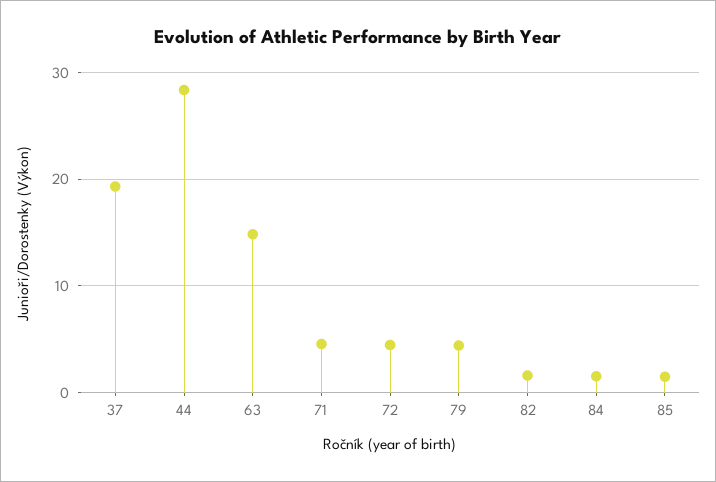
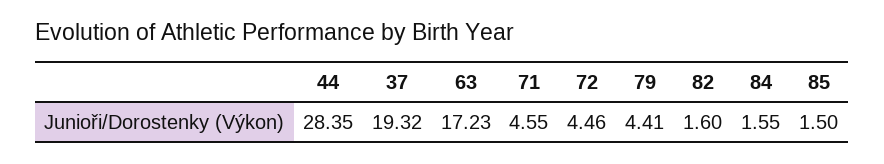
63: 15 -> 17.23

